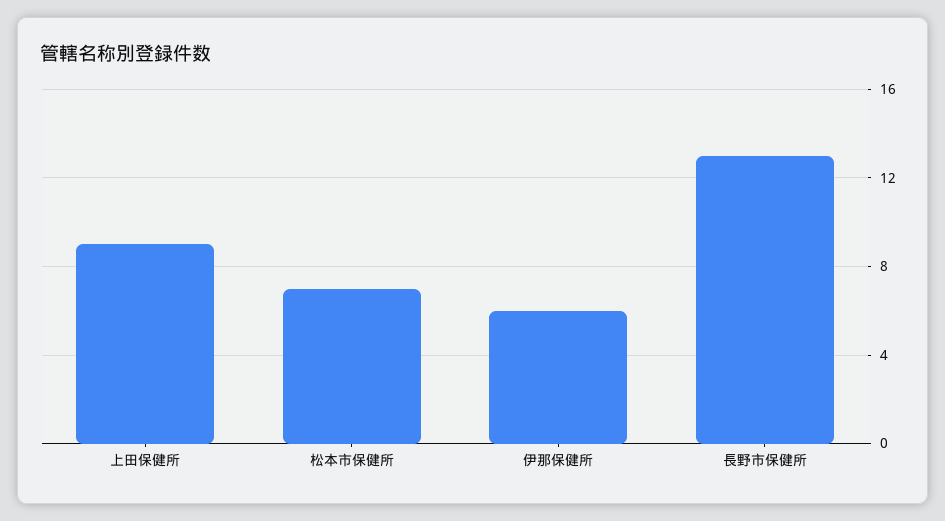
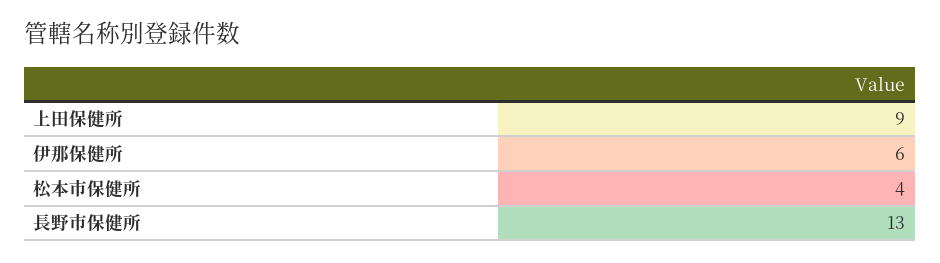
松本市保健所: 7 -> 4

